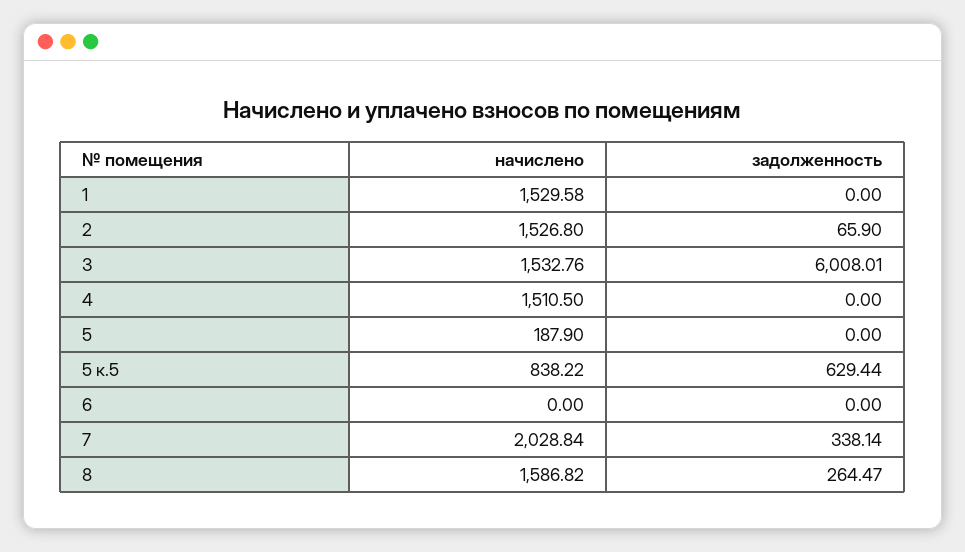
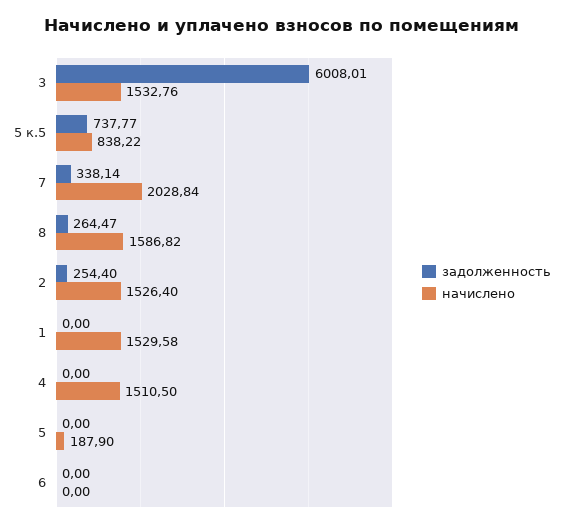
начислено, 2: 1526.8 -> 1526.4
задолженность, 2: 65.9 -> 254.4
задолженность, 5 к.5: 629.44 -> 737.77

